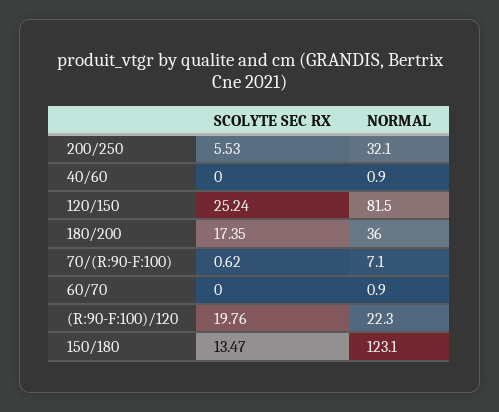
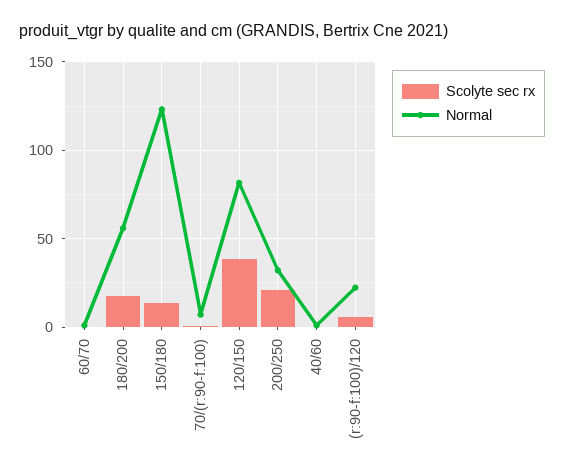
SCOLYTE SEC RX, 200/250: 5.53 -> 20
SCOLYTE SEC RX, 120/150: 25.24 -> 40
NORMAL, 180/200: 36 -> 55
SCOLYTE SEC RX, (R:90-F:100)/120: 19.76 -> 5

